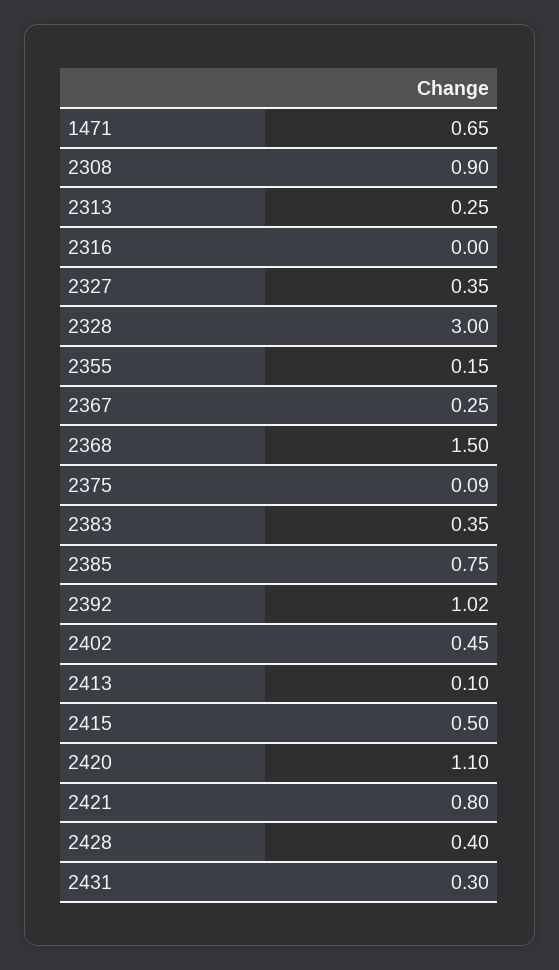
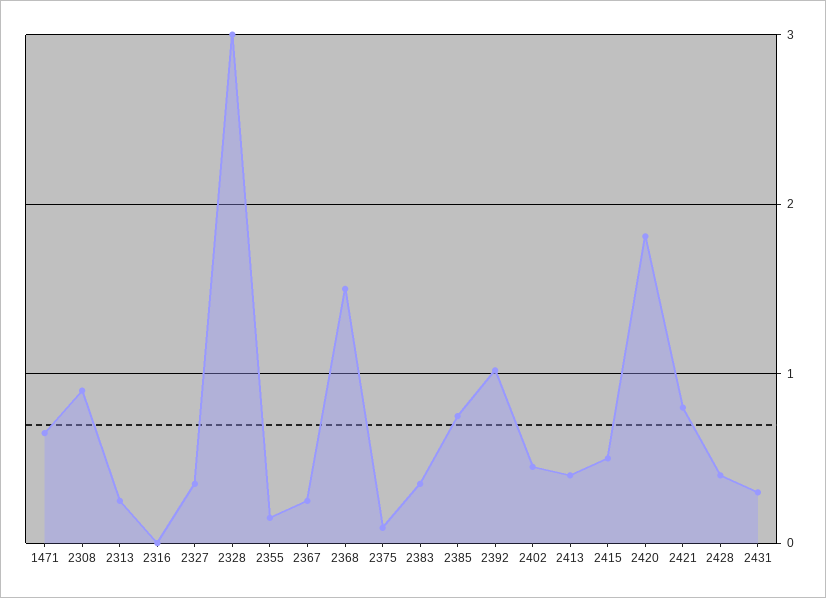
2413: 0.1 -> 0.4
2420: 1.1 -> 1.8

